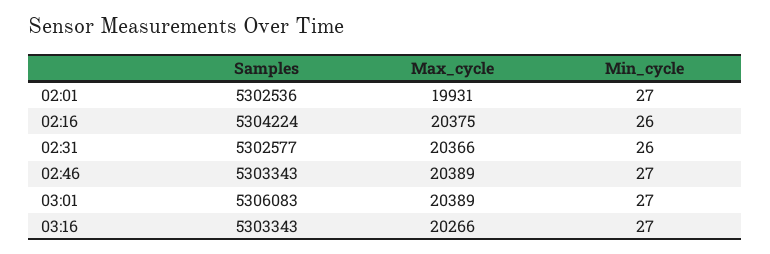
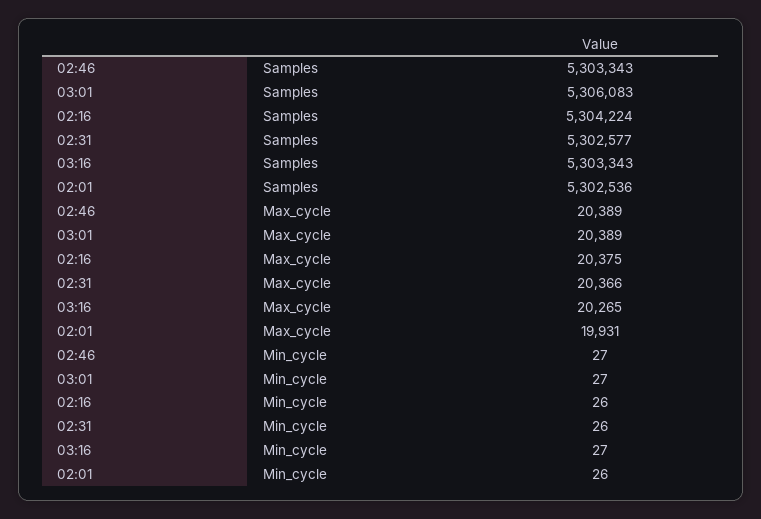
Min_cycle, 02:01: 27 -> 26
Max_cycle, 03:16: 20266 -> 20265

